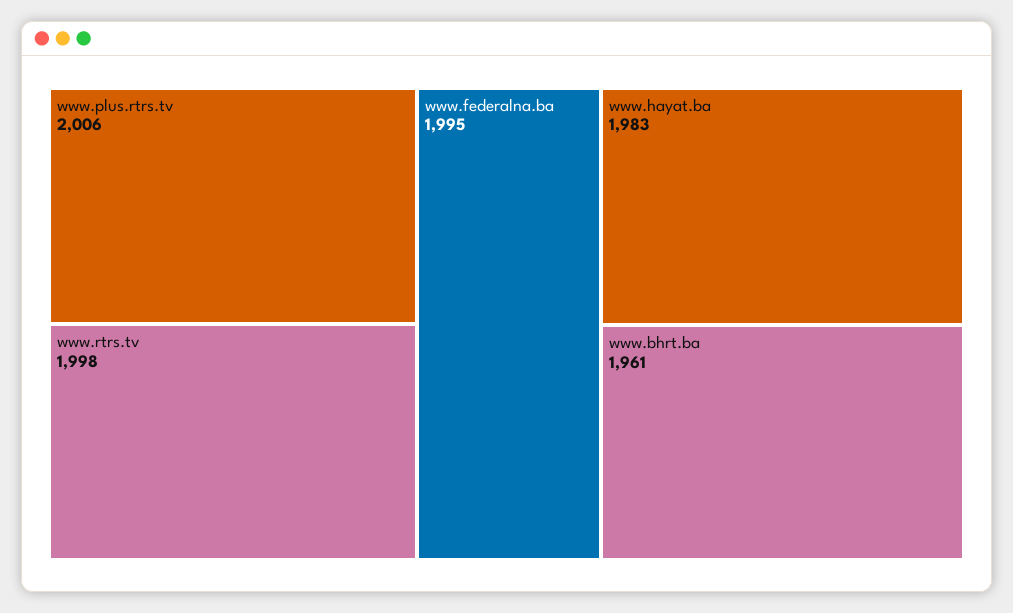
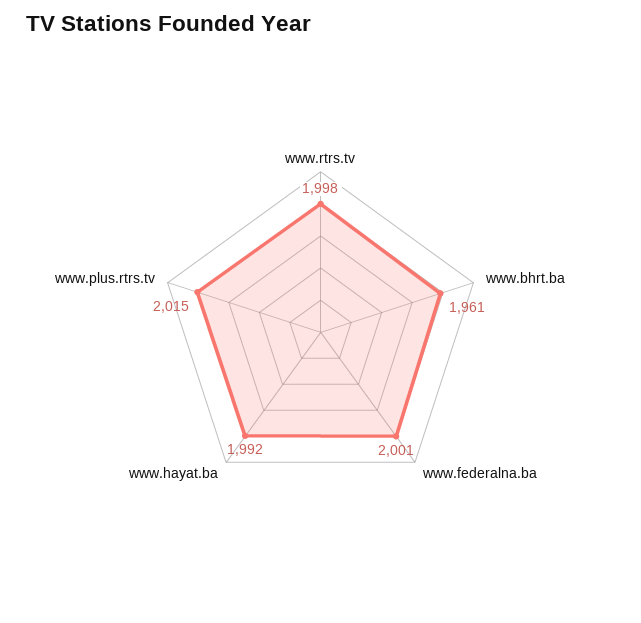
www.plus.rtrs.tv: 2006 -> 2015
www.federalna.ba: 1995 -> 2001
www.hayat.ba: 1983 -> 1992

